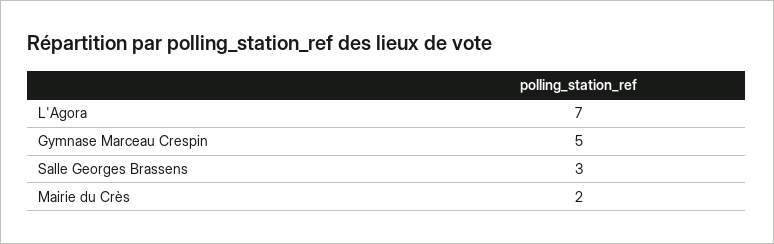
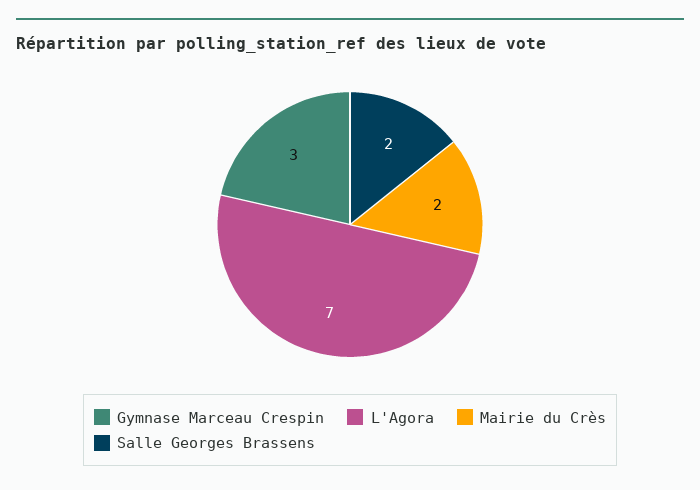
Gymnase Marceau Crespin: 5 -> 3
Salle Georges Brassens: 3 -> 2

